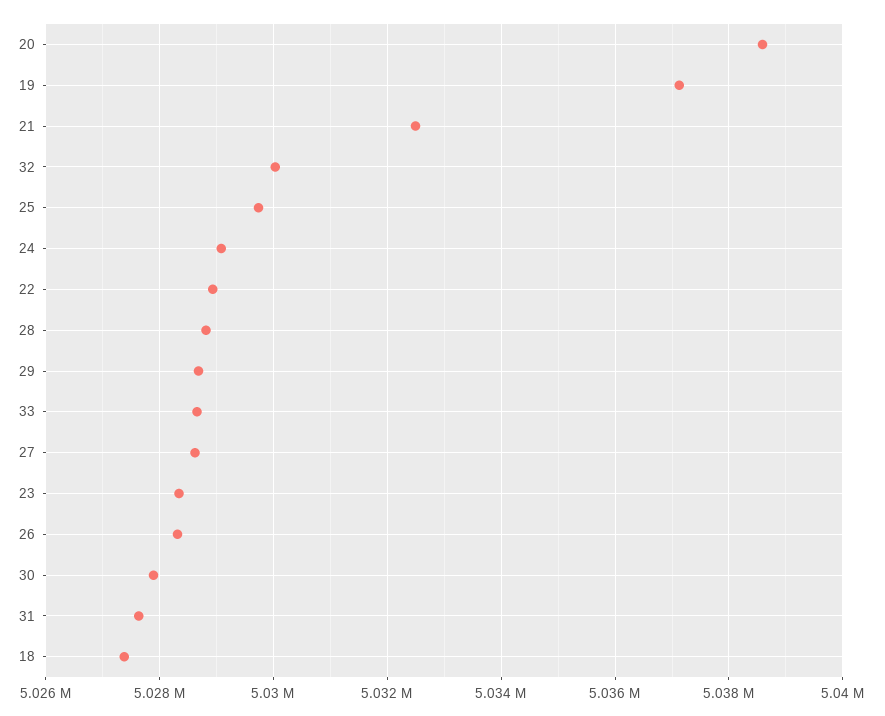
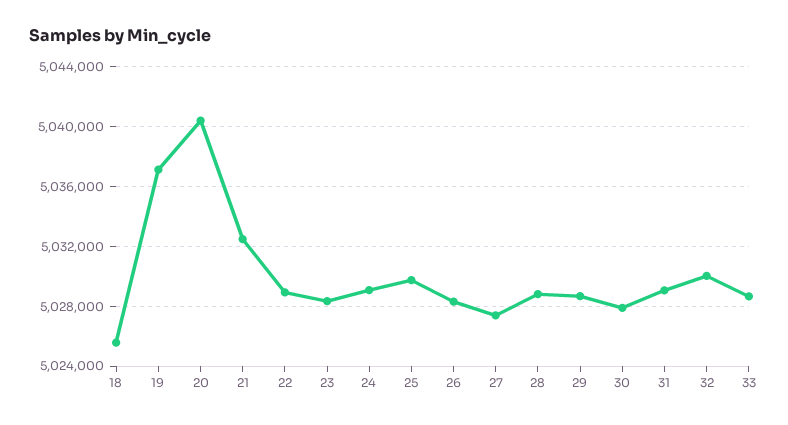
20: 5038600 -> 5040500
27: 5028600 -> 5027500
31: 5027600 -> 5029000
18: 5027400 -> 5025500

